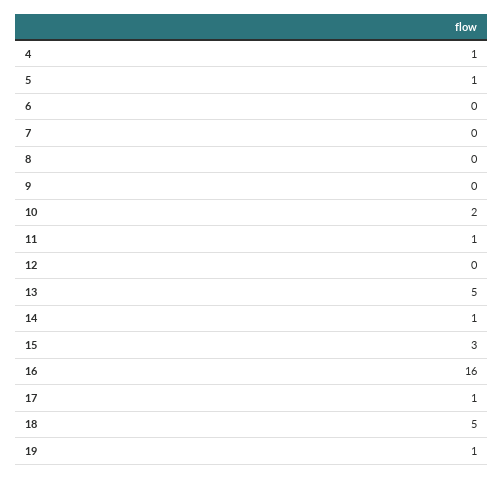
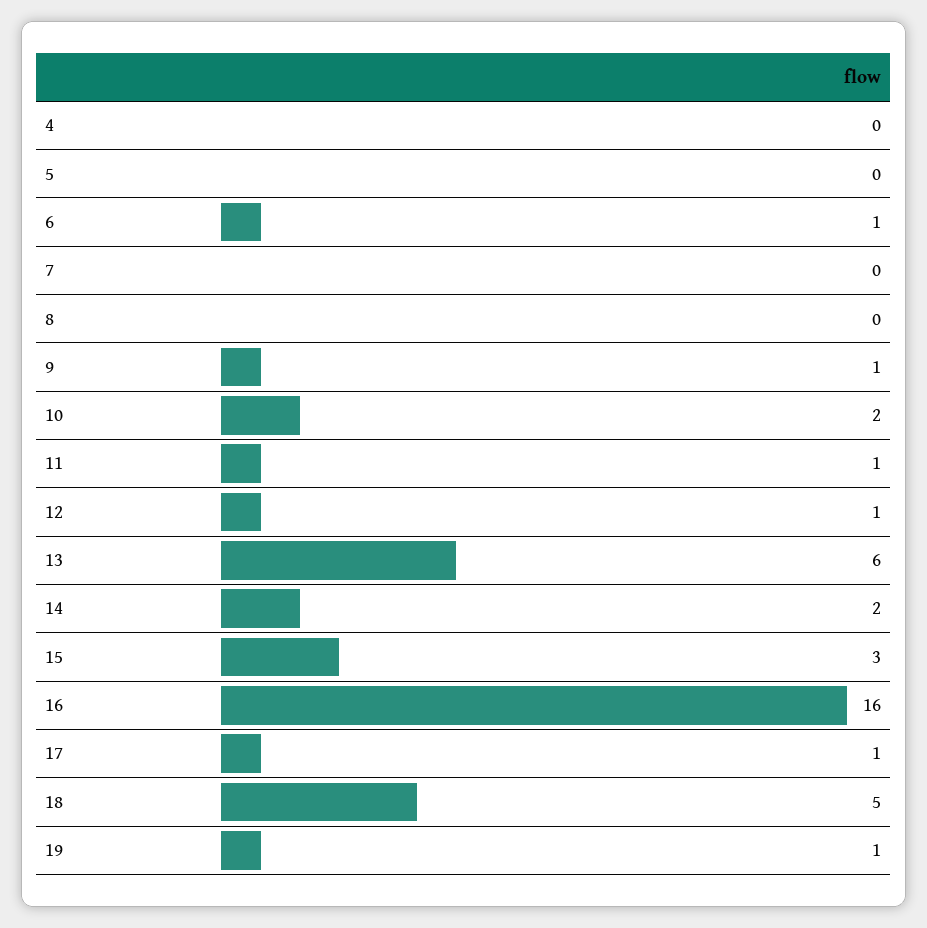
4: 1 -> 0
5: 1 -> 0
6: 0 -> 1
9: 0 -> 1
12: 0 -> 1
13: 5 -> 6
14: 1 -> 2

